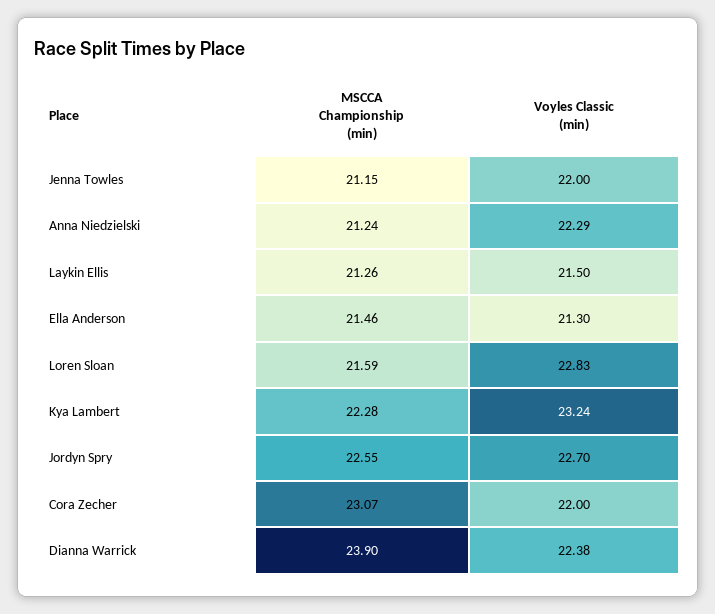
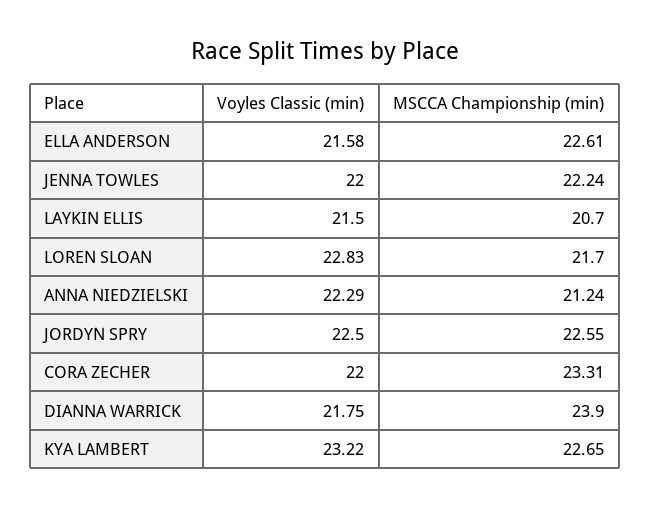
MSCCA Championship (min), Jenna Towles: 21.15 -> 22.24
MSCCA Championship (min), Laykin Ellis: 21.26 -> 20.7
MSCCA Championship (min), Ella Anderson: 21.46 -> 22.61
Voyles Classic (min), Ella Anderson: 21.3 -> 21.58
MSCCA Championship (min), Loren Sloan: 21.59 -> 21.7
MSCCA Championship (min), Kya Lambert: 22.28 -> 22.65
Voyles Classic (min), Kya Lambert: 23.24 -> 23.22
Voyles Classic (min), Jordyn Spry: 22.7 -> 22.5
MSCCA Championship (min), Cora Zecher: 23.07 -> 23.31
Voyles Classic (min), Dianna Warrick: 22.38 -> 21.75

